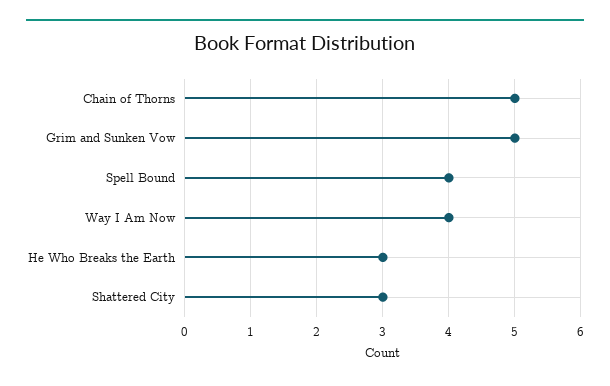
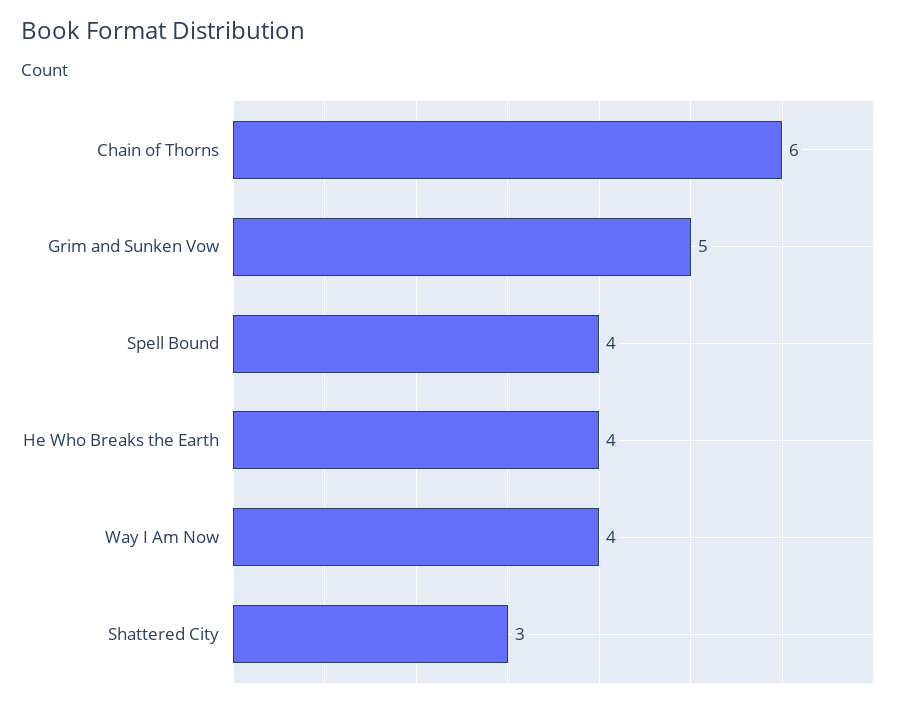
Chain of Thorns: 5 -> 6
He Who Breaks the Earth: 3 -> 4

